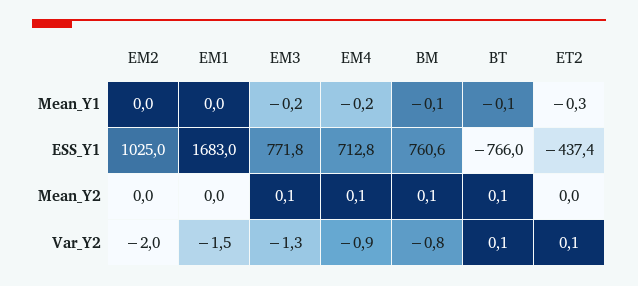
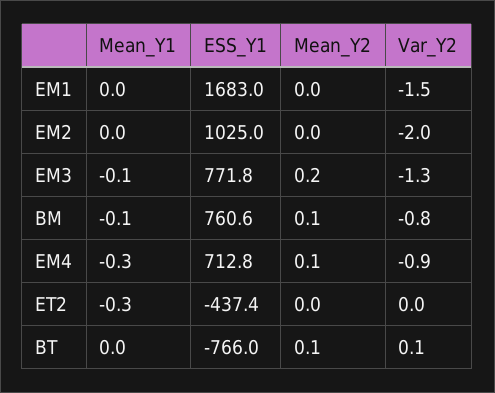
EM3, Mean_Y1: -0.2 -> -0.1
EM4, Mean_Y1: -0.2 -> -0.3
BT, Mean_Y1: -0.1 -> 0
EM3, Mean_Y2: 0.1 -> 0.2
ET2, Var_Y2: 0.1 -> 0

